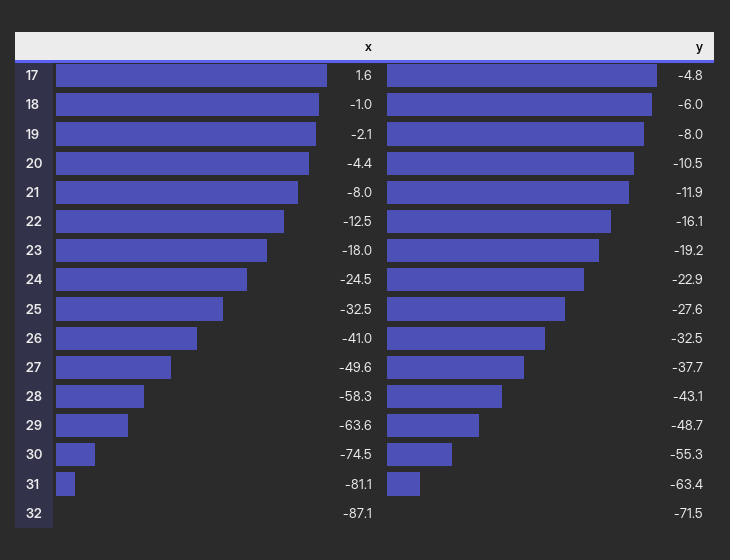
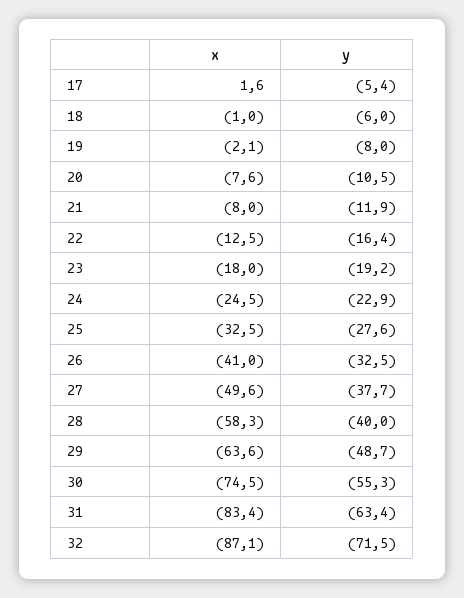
y, 17: -4.8 -> -5.4
x, 20: -4.4 -> -7.6
y, 22: -16.1 -> -16.4
y, 28: -43.1 -> -40
x, 31: -81.1 -> -83.4

